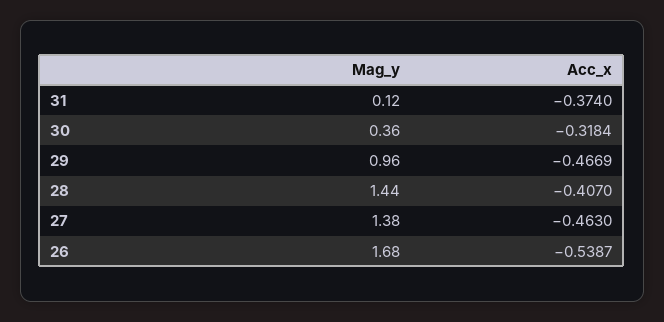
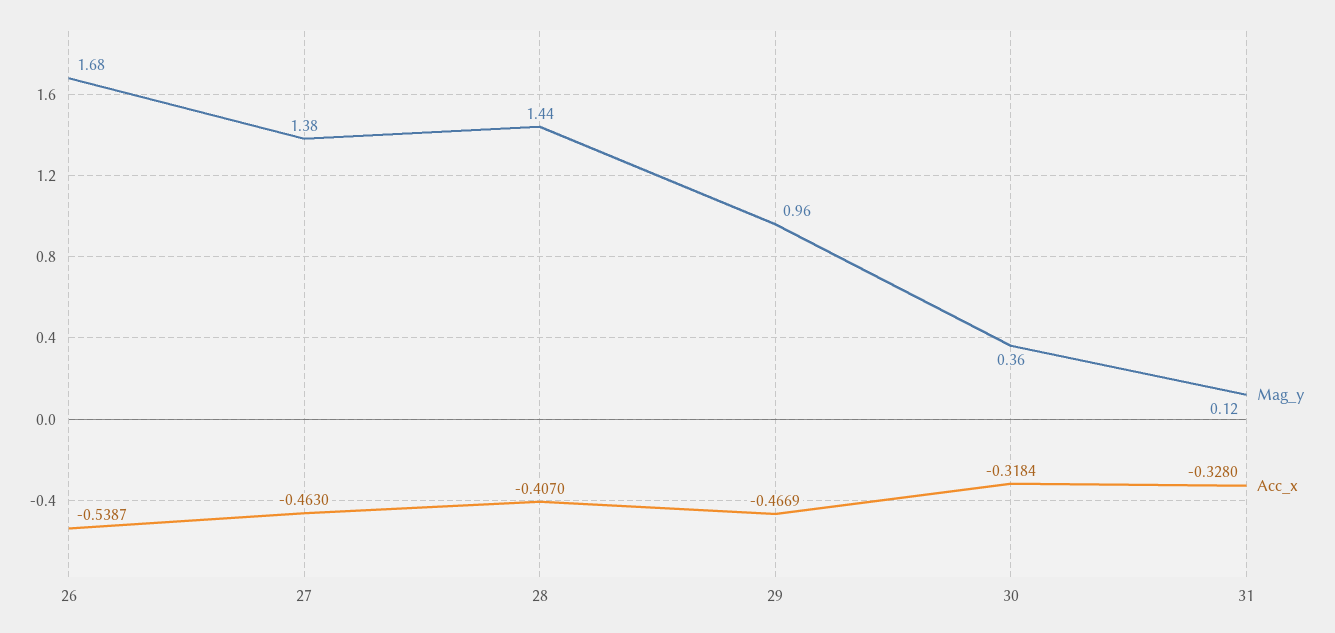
Acc_x, 31: -0.374 -> -0.328

